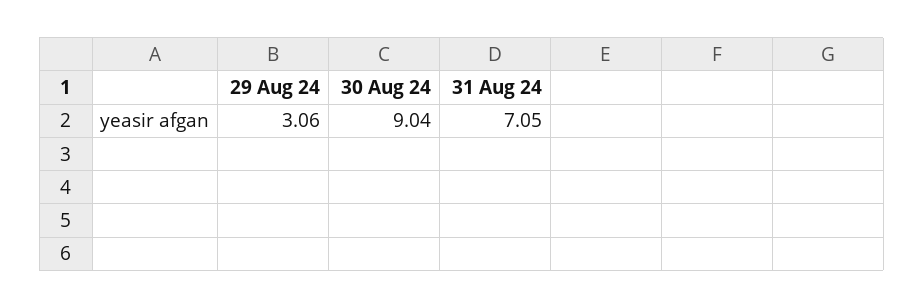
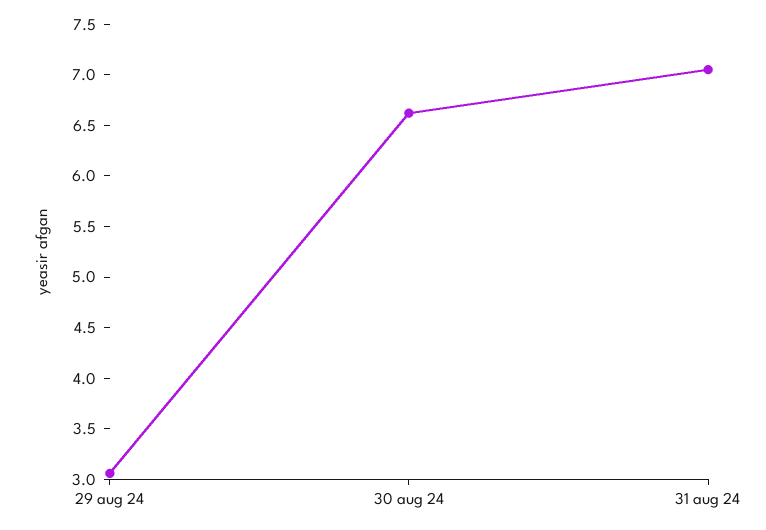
30 Aug 24: 9.04 -> 6.6

